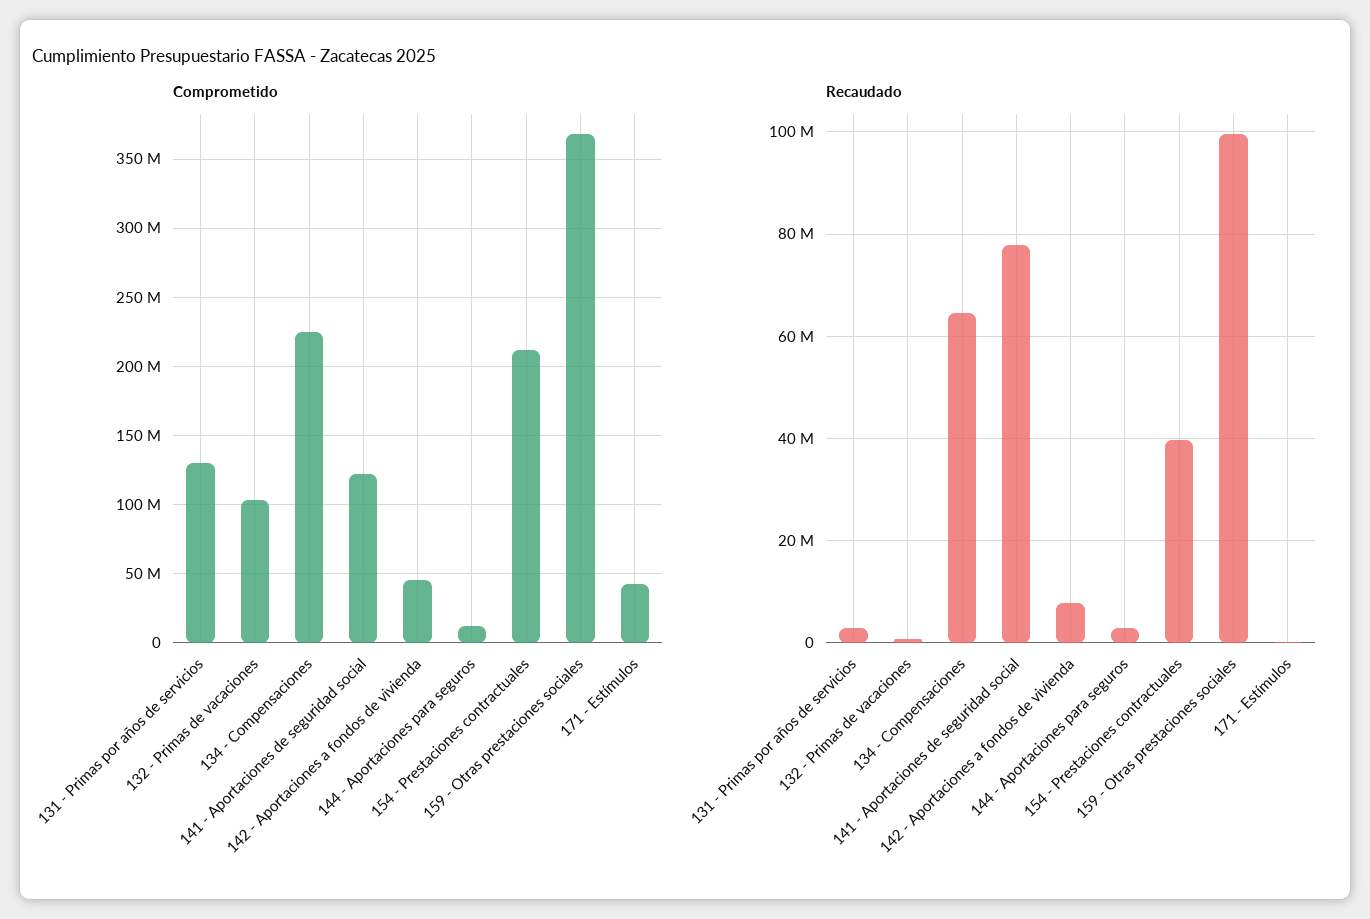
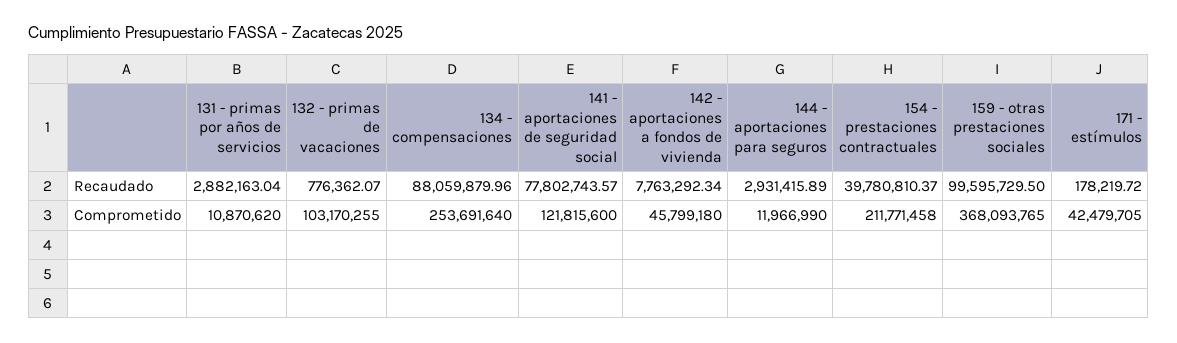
Comprometido, 131 - Primas por años de servicios: 130000000 -> 10870620
Comprometido, 134 - Compensaciones: 225000000 -> 253691640
Recaudado, 134 - Compensaciones: 64000000 -> 88059879.96

